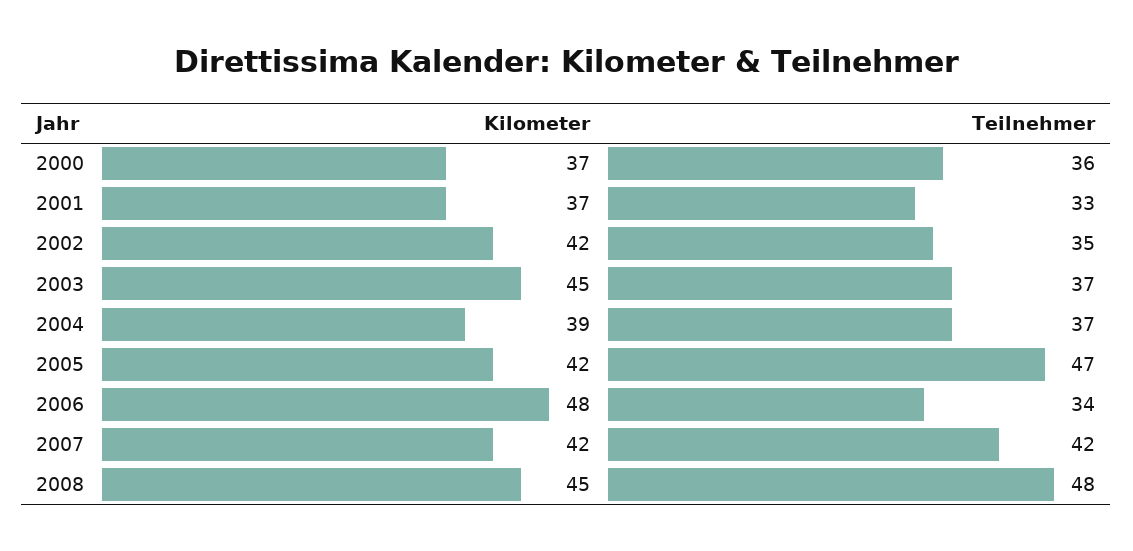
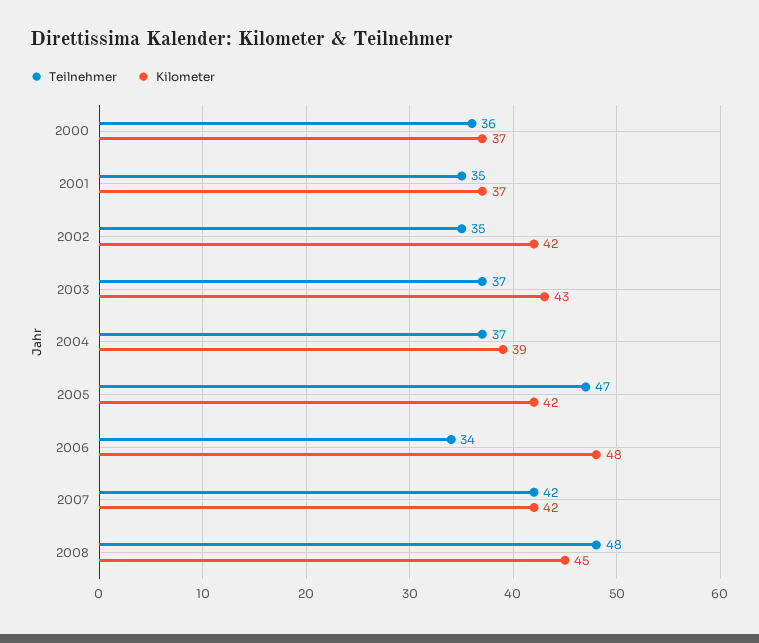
Teilnehmer, 2001: 33 -> 35
Kilometer, 2003: 45 -> 43

